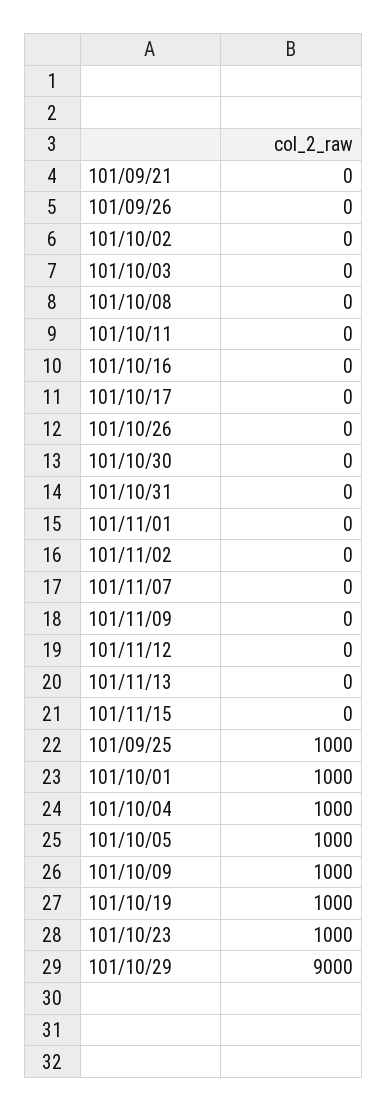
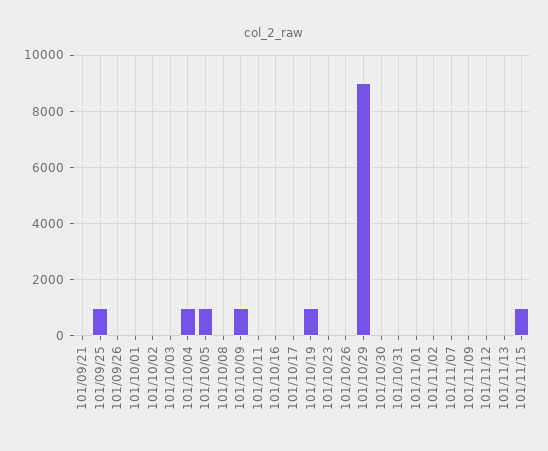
101/11/15: 0 -> 1000
101/10/01: 1000 -> 0
101/10/23: 1000 -> 0

